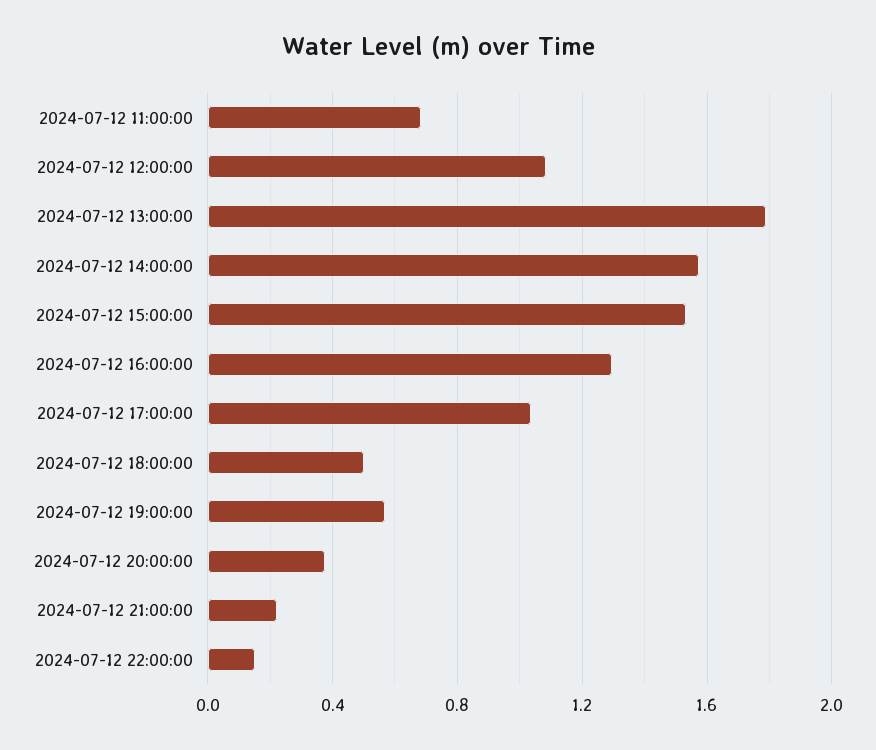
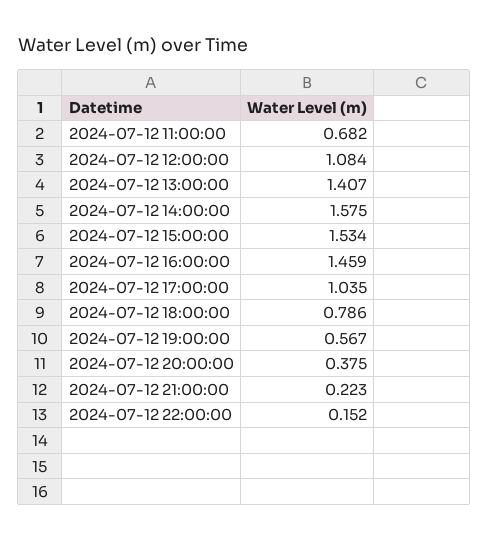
2024-07-12 13:00:00: 1.8 -> 1.407
2024-07-12 16:00:00: 1.3 -> 1.459
2024-07-12 18:00:00: 0.5 -> 0.786

